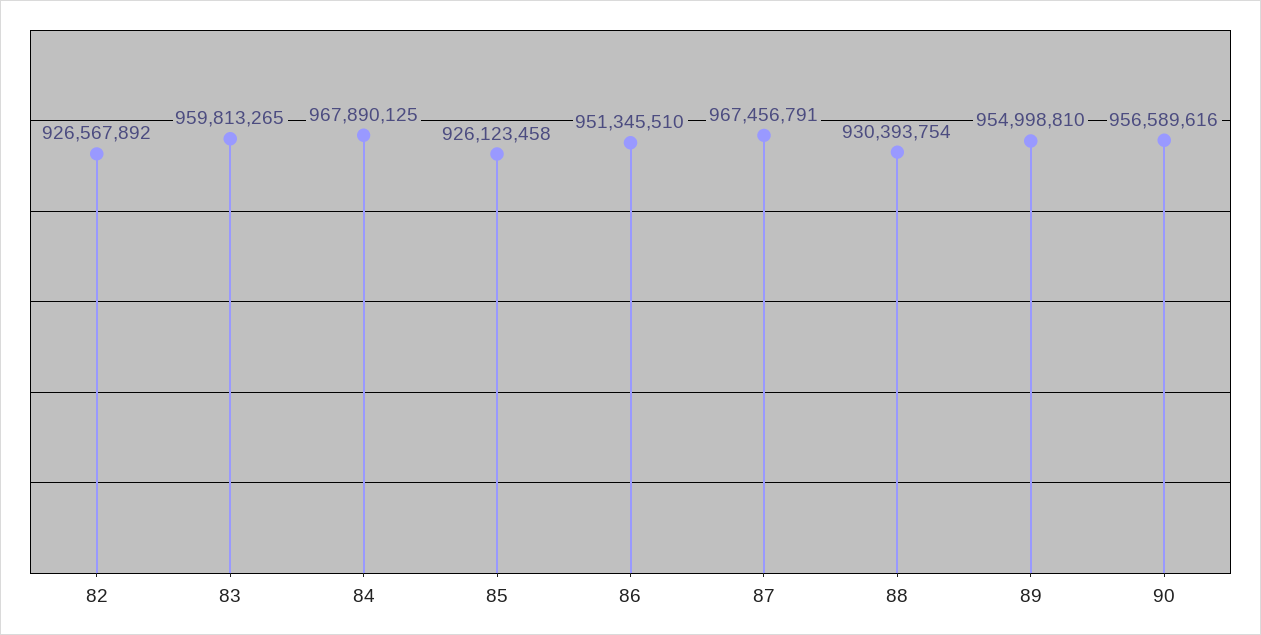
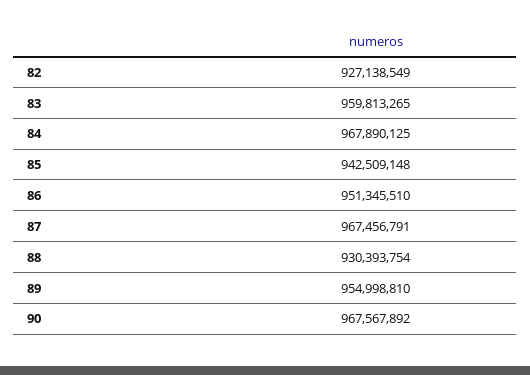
82: 926567892 -> 927138549
85: 926123458 -> 942509148
90: 956589616 -> 967567892

